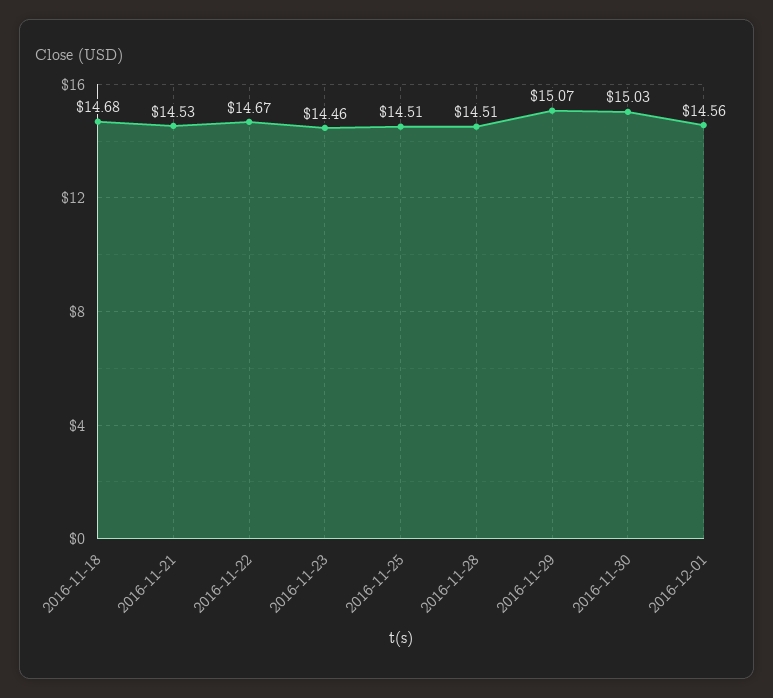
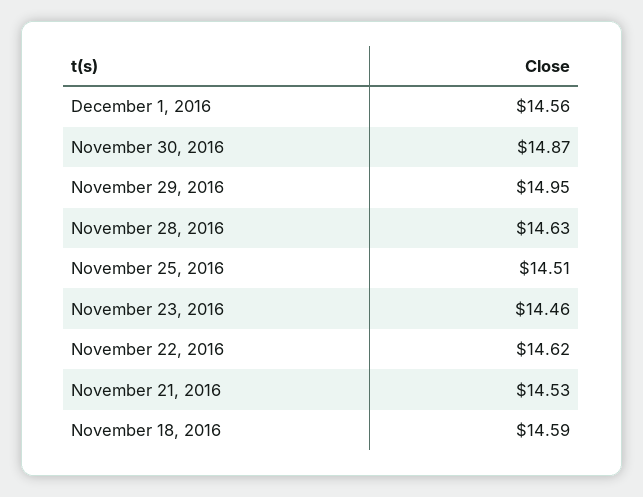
2016-11-18: 14.68 -> 14.59
2016-11-22: 14.67 -> 14.62
2016-11-28: 14.51 -> 14.63
2016-11-29: 15.07 -> 14.95
2016-11-30: 15.03 -> 14.87

